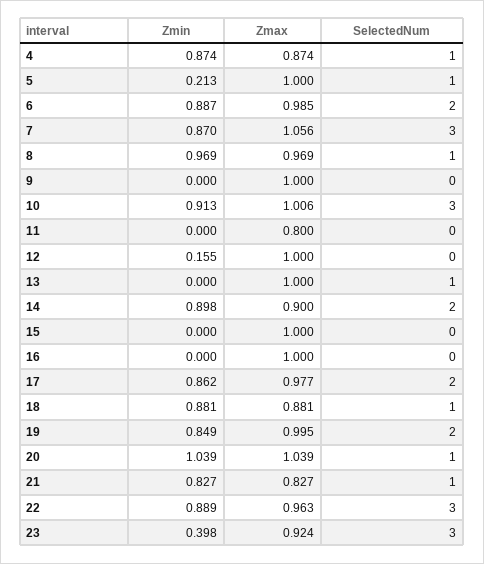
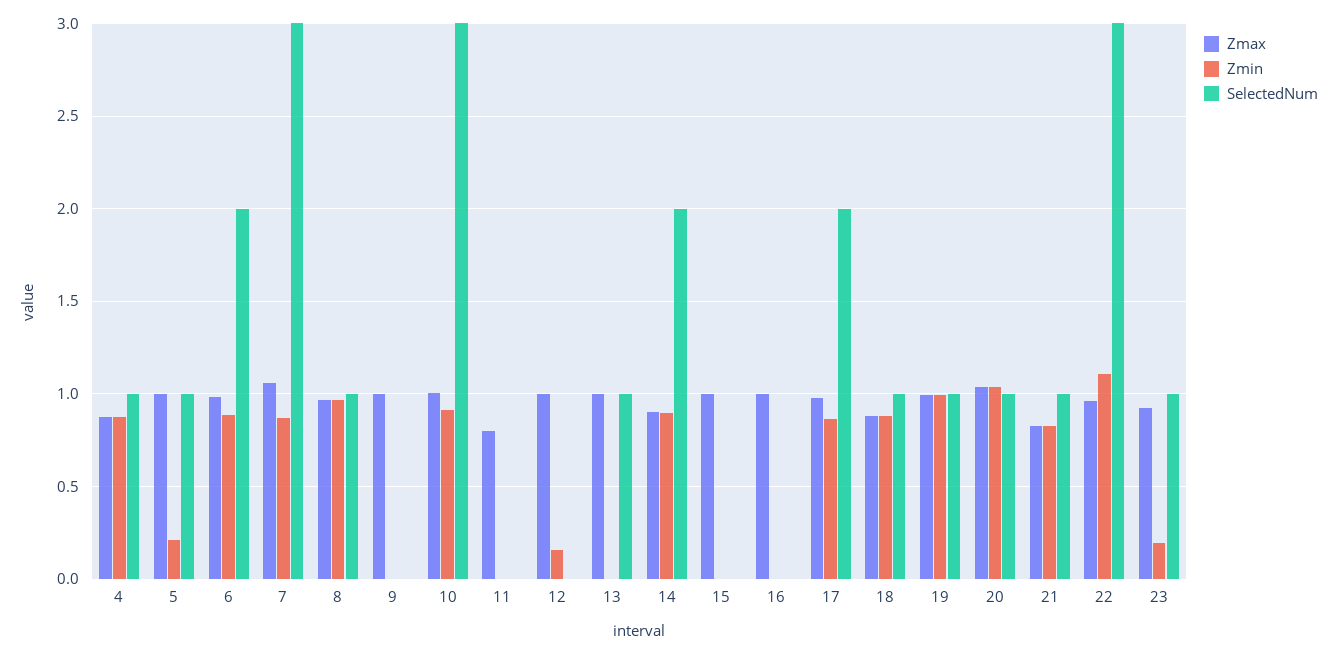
Zmin, 19: 0.849 -> 1
SelectedNum, 19: 2 -> 1
Zmin, 22: 0.889 -> 1.1
Zmin, 23: 0.398 -> 0.2
SelectedNum, 23: 3 -> 1

